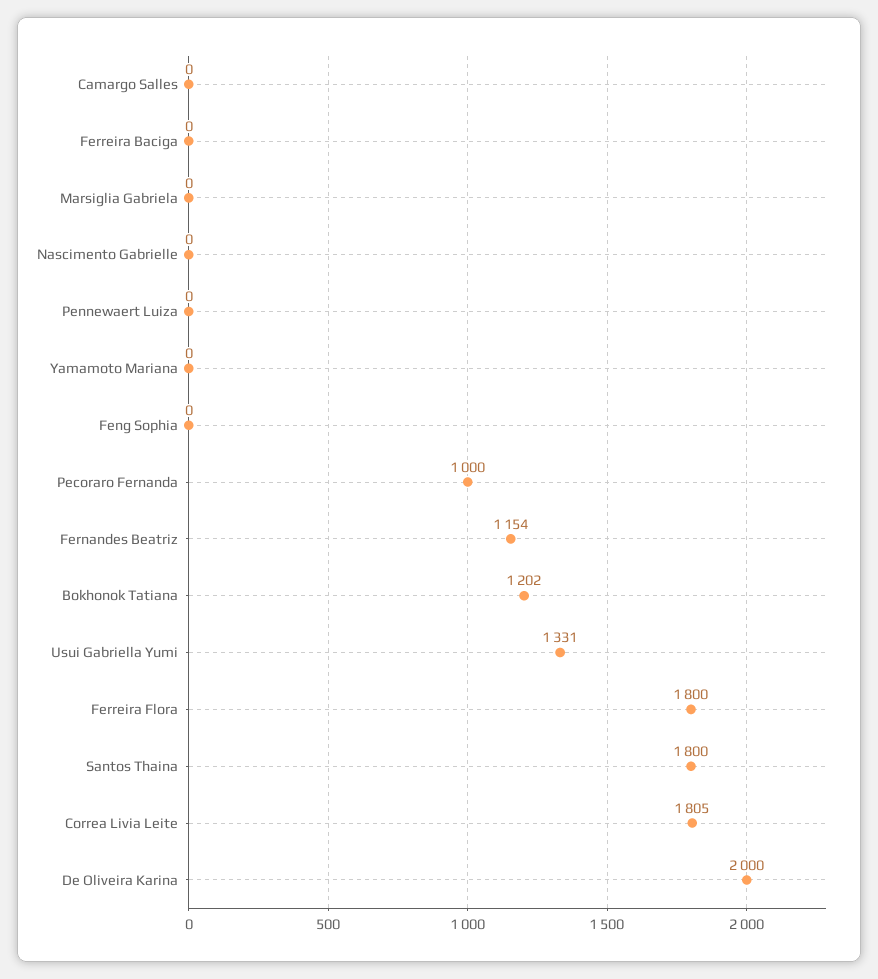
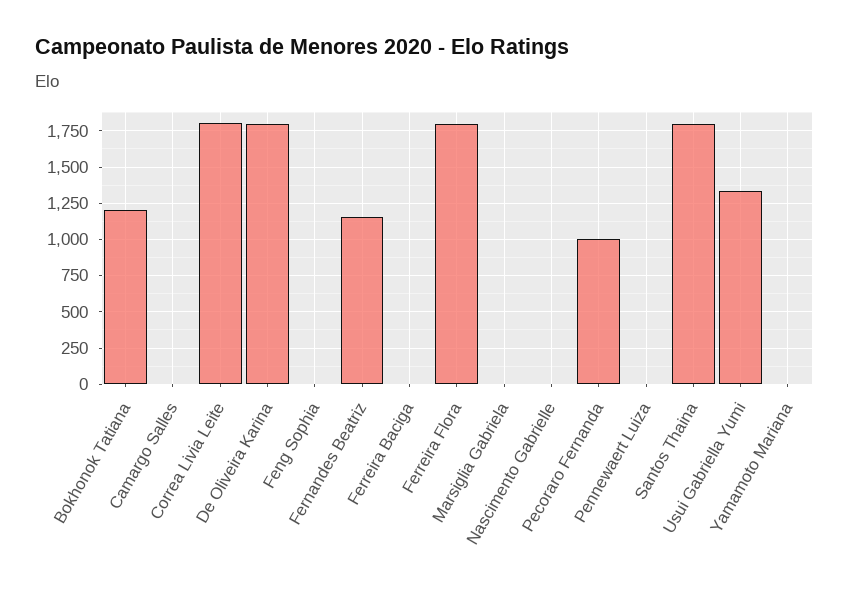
De Oliveira Karina: 2000 -> 1800

